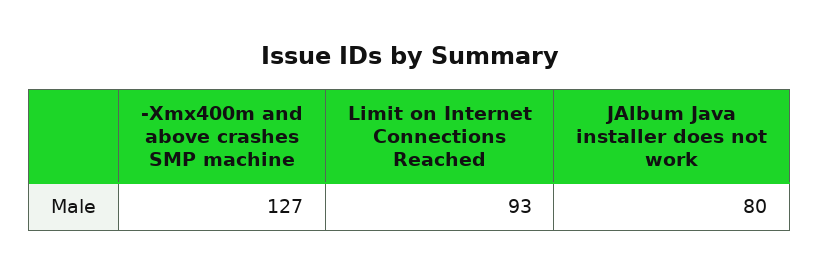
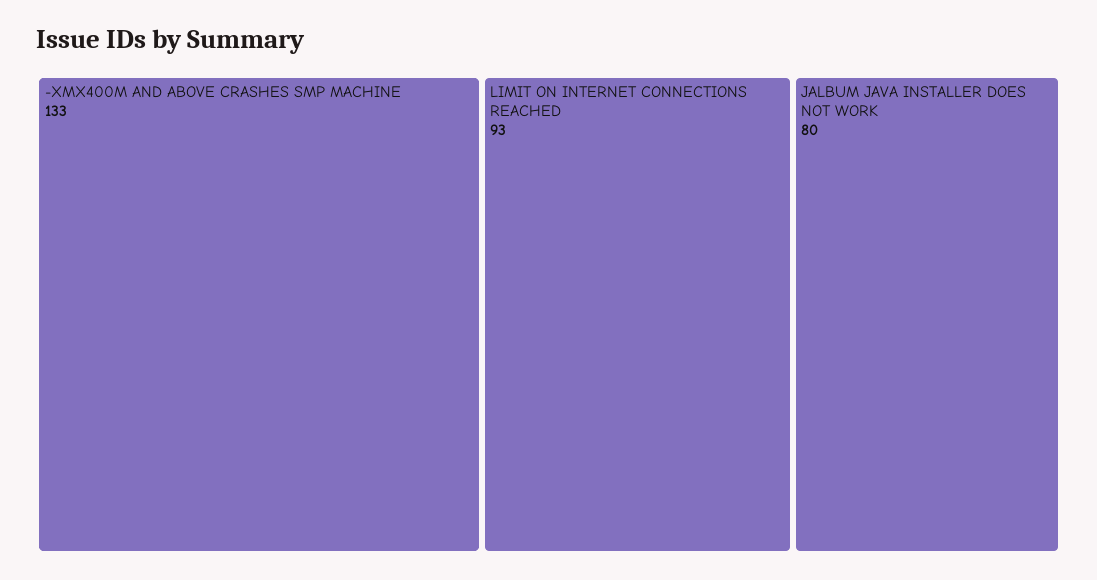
-Xmx400m and above crashes SMP machine: 127 -> 133

